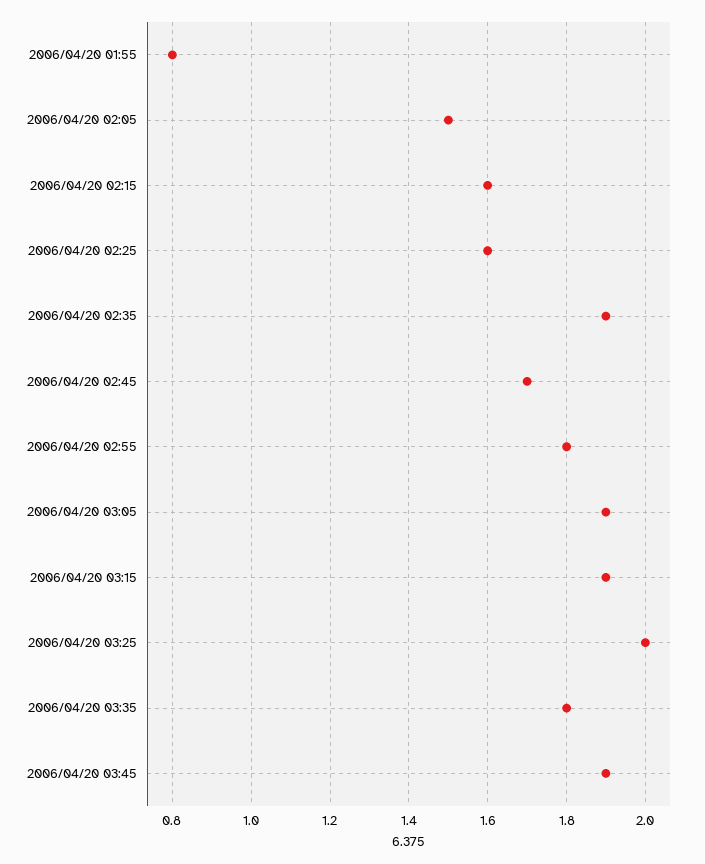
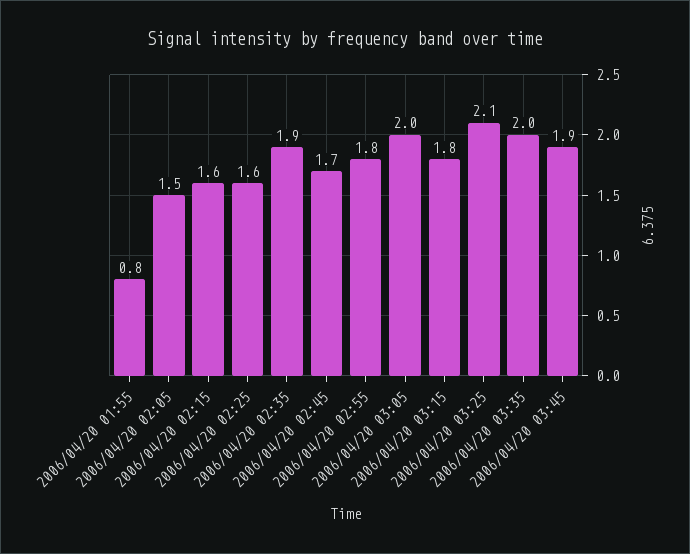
2006/04/20 03:05: 1.9 -> 2
2006/04/20 03:15: 1.9 -> 1.8
2006/04/20 03:25: 2 -> 2.1
2006/04/20 03:35: 1.8 -> 2

